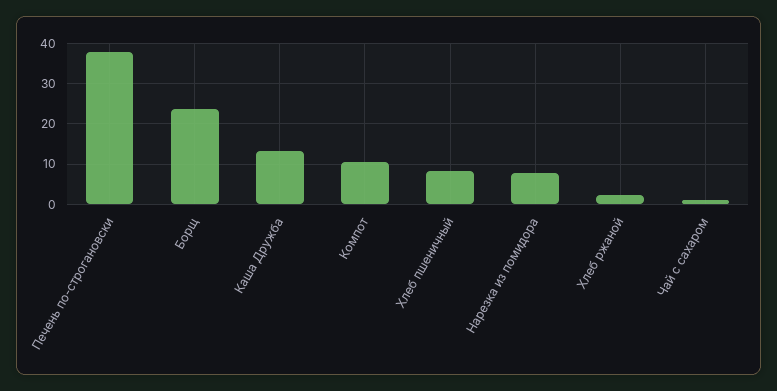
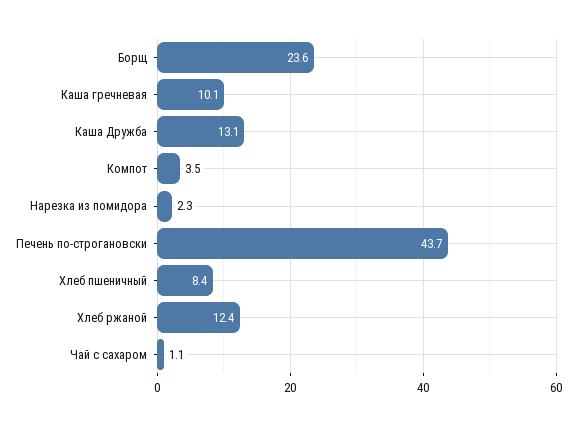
Печень по-строгановски: 38 -> 43.7
Компот: 10 -> 3.5
Нарезка из помидора: 8 -> 2.3
Хлеб ржаной: 2 -> 12.4
Каша гречневая: none -> 10.1

